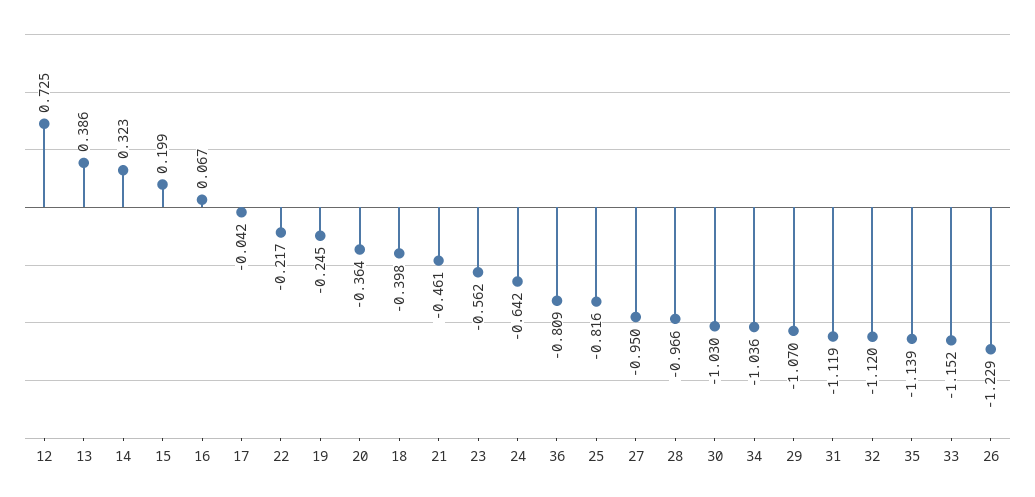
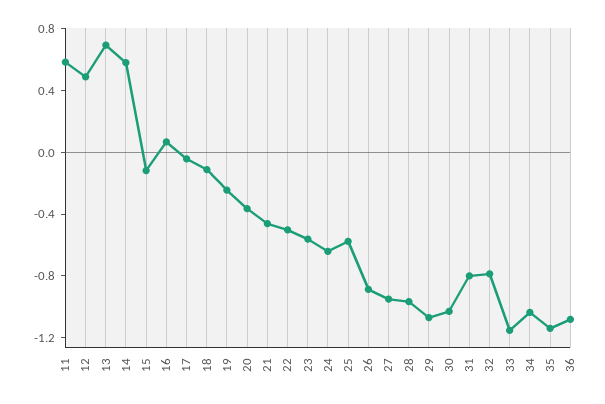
12: 0.725 -> 0.5
13: 0.386 -> 0.7
14: 0.323 -> 0.6
15: 0.199 -> -0.1
22: -0.217 -> -0.5
18: -0.398 -> -0.1
36: -0.809 -> -1.1
25: -0.816 -> -0.6
31: -1.119 -> -0.8
32: -1.12 -> -0.8
26: -1.229 -> -0.9
11: none -> 0.6

